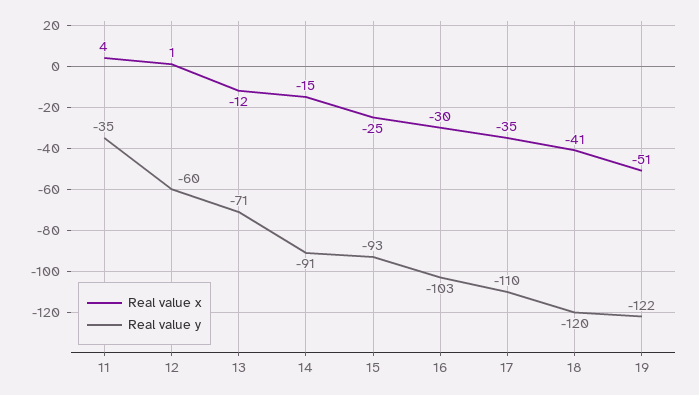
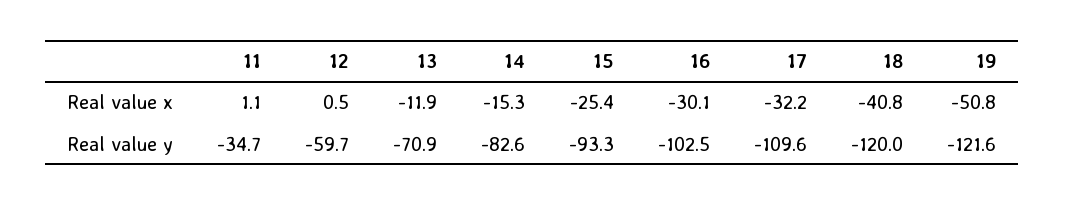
Real value x, 11: 4 -> 1.1
Real value y, 14: -91 -> -82.6
Real value x, 17: -35 -> -32.2

